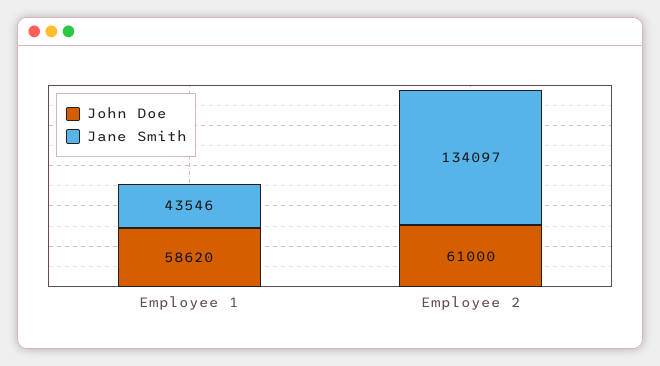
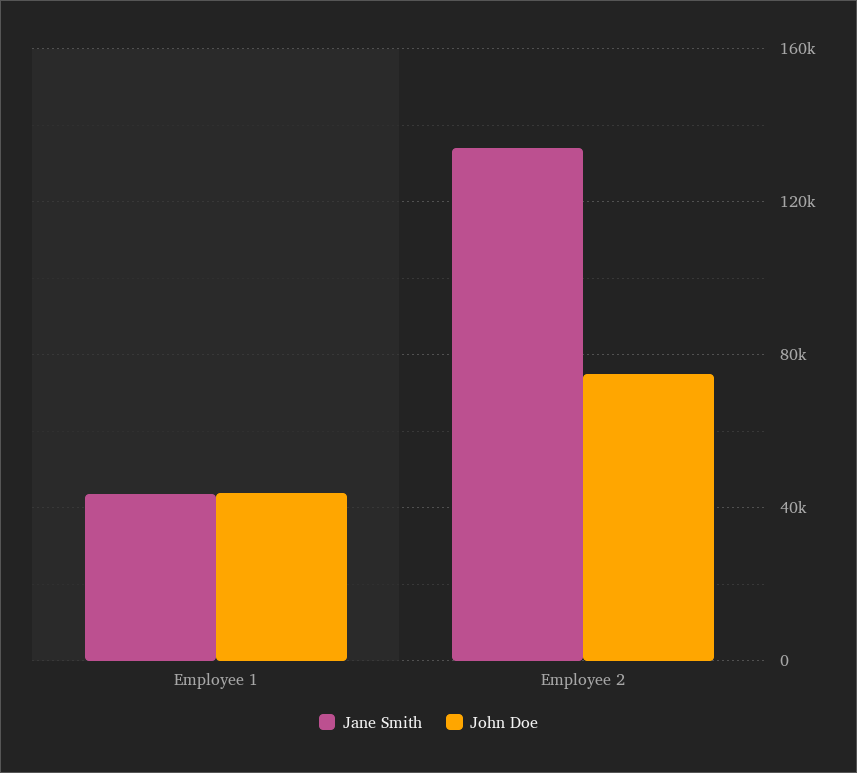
John Doe, Employee 1: 58620 -> 45000
John Doe, Employee 2: 61000 -> 75000

